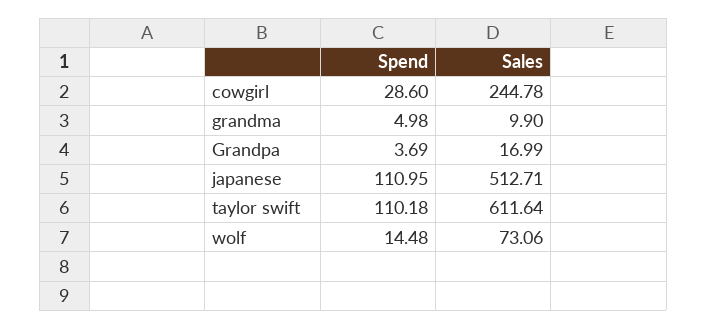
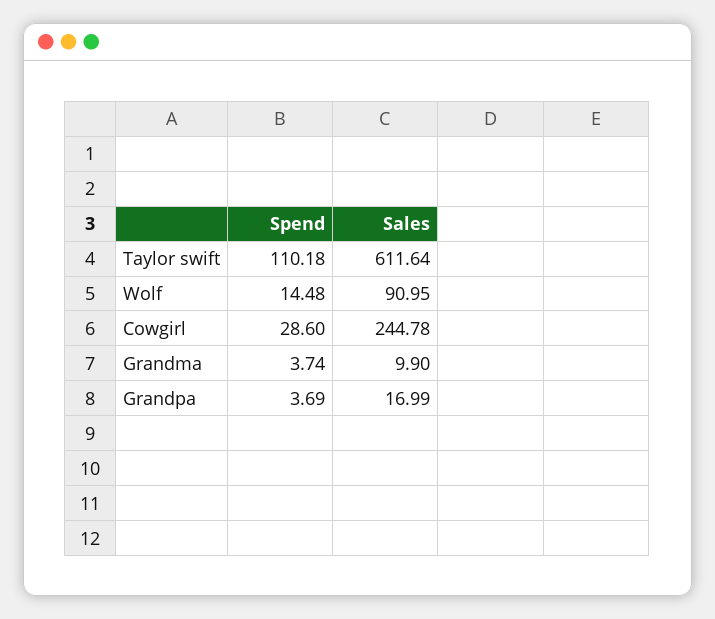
Spend, grandma: 4.98 -> 3.74
Spend, japanese: 110.95 -> none
Sales, japanese: 512.71 -> none
Sales, wolf: 73.06 -> 90.95

